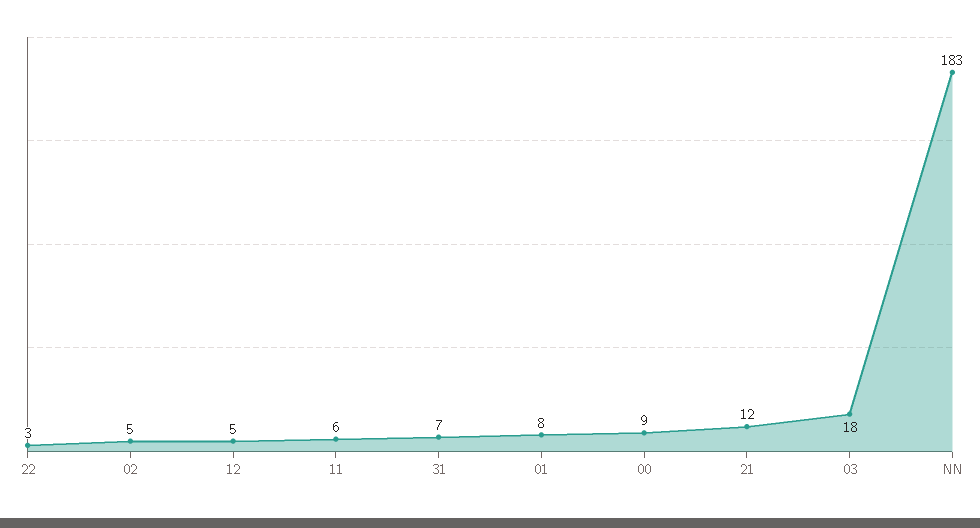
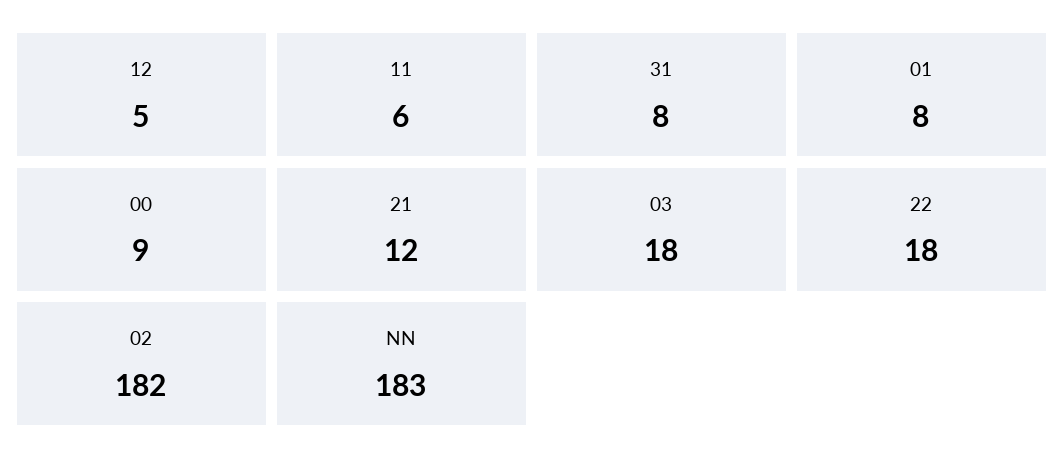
22: 3 -> 18
02: 5 -> 182
31: 7 -> 8

